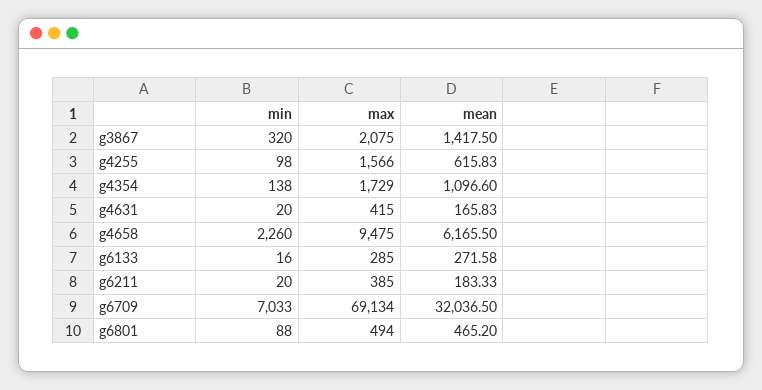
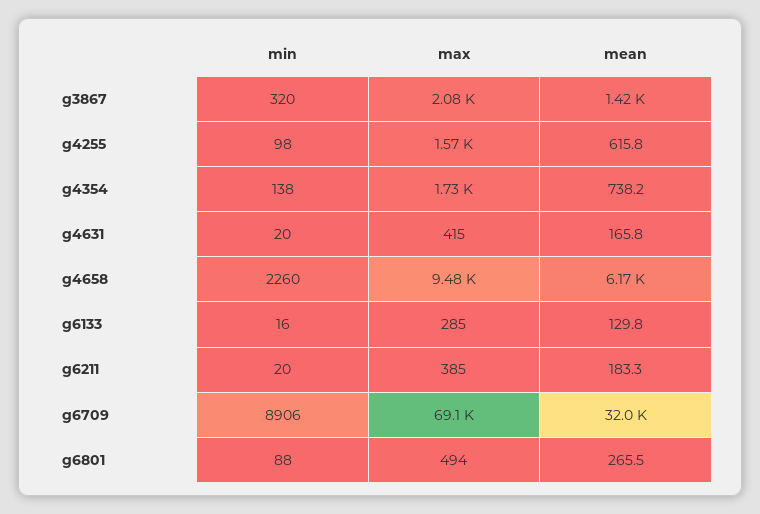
mean, g4354: 1096.6 -> 738.2
mean, g6133: 271.58 -> 129.8
min, g6709: 7033 -> 8906
mean, g6801: 465.2 -> 265.5

